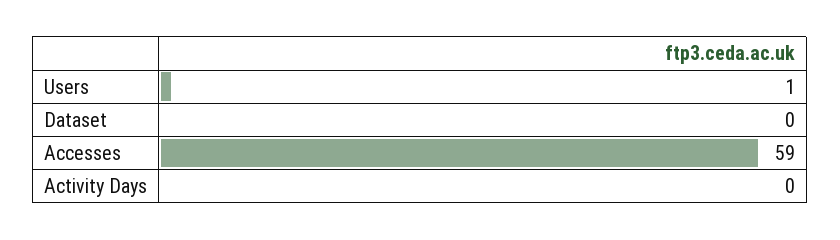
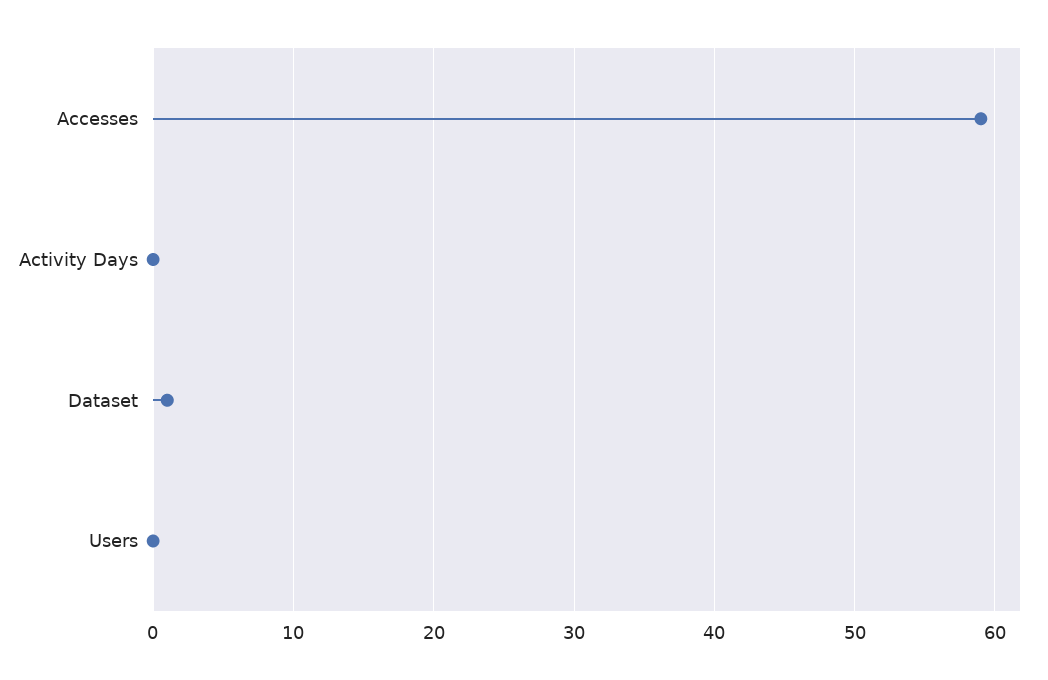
Users: 1 -> 0
Dataset: 0 -> 1

